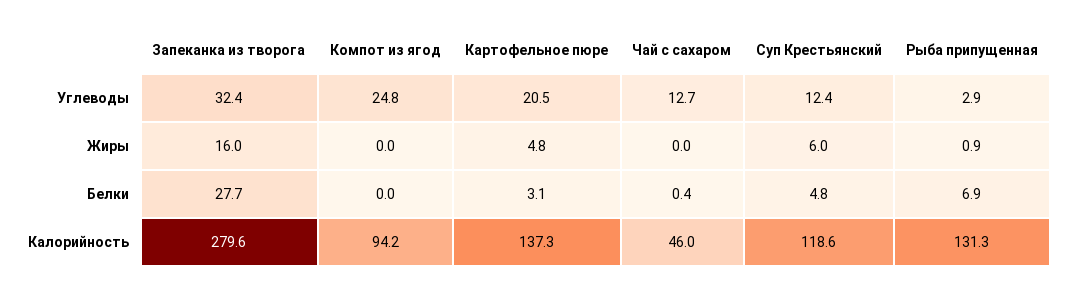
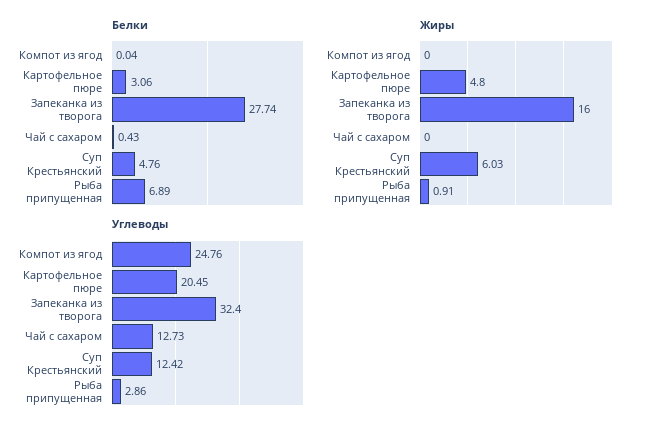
Калорийность, Запеканка из творога: 279.6 -> none
Калорийность, Компот из ягод: 94.2 -> none
Калорийность, Картофельное пюре: 137.3 -> none
Калорийность, Чай с сахаром: 46 -> none
Калорийность, Суп Крестьянский: 118.6 -> none
Калорийность, Рыба припущенная: 131.3 -> none

